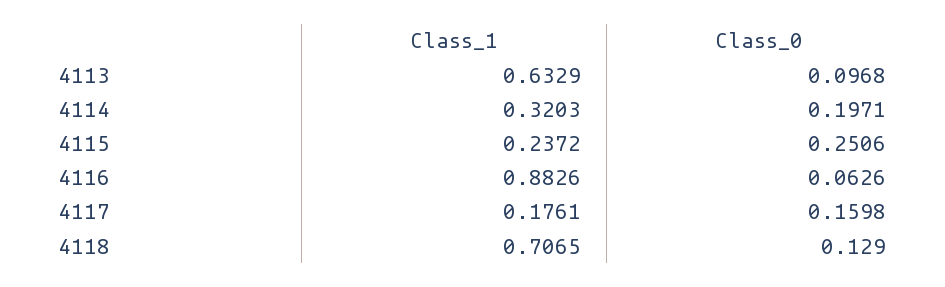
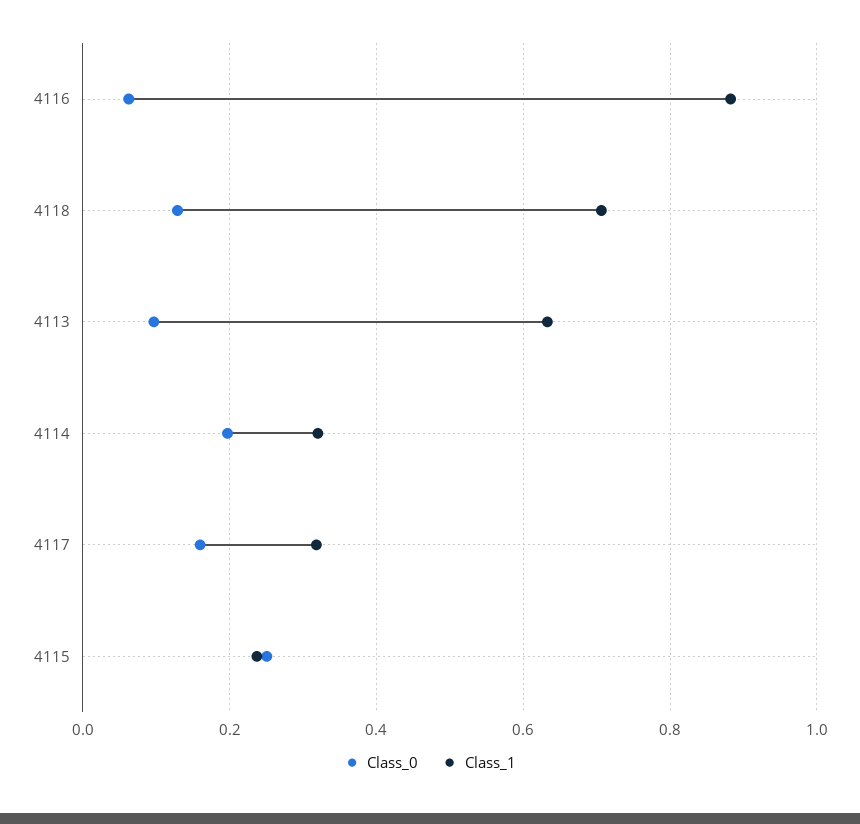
Class_1, 4117: 0.1761 -> 0.32

